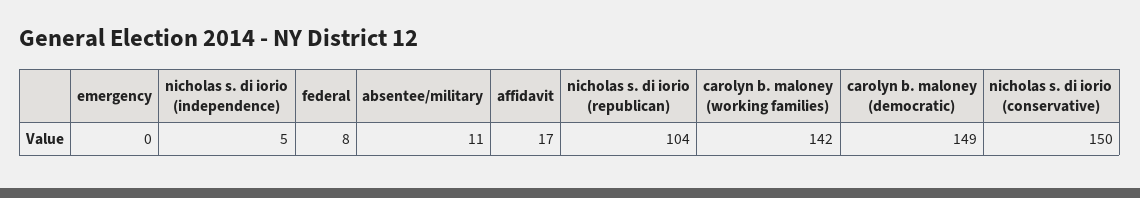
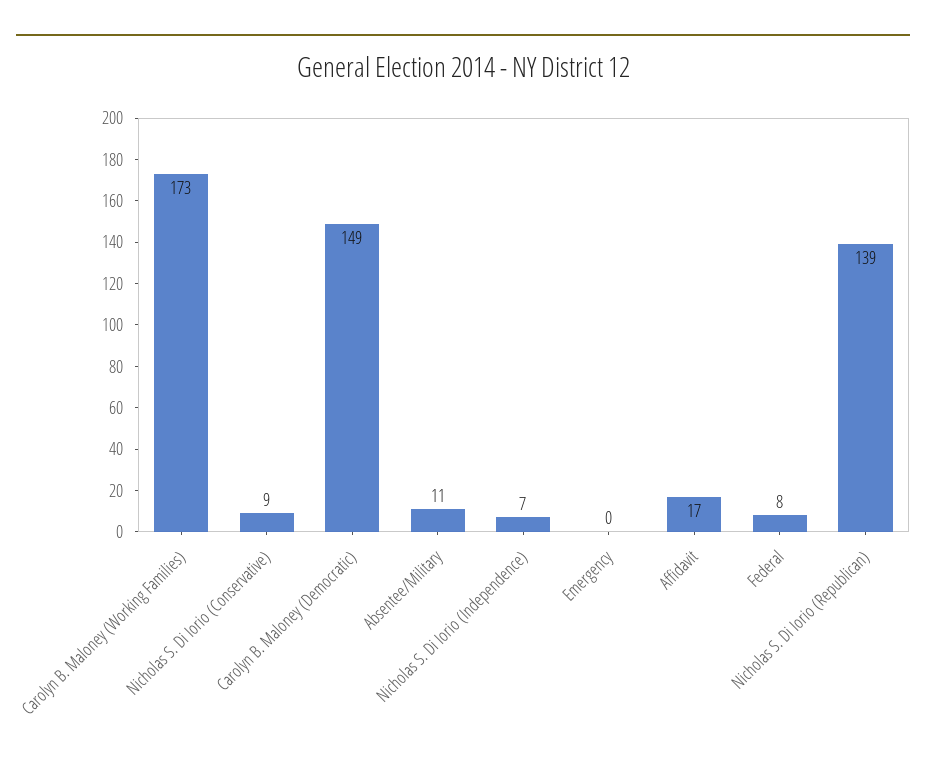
nicholas s. di iorio (independence): 5 -> 7
nicholas s. di iorio (republican): 104 -> 139
carolyn b. maloney (working families): 142 -> 173
nicholas s. di iorio (conservative): 150 -> 9

